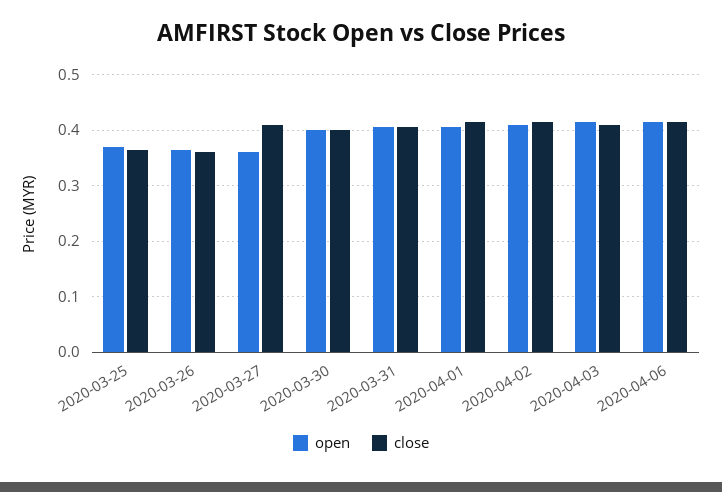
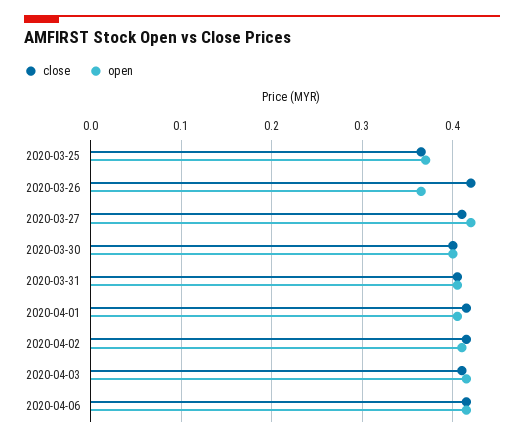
close, 2020-03-26: 0.36 -> 0.42
open, 2020-03-27: 0.36 -> 0.42

